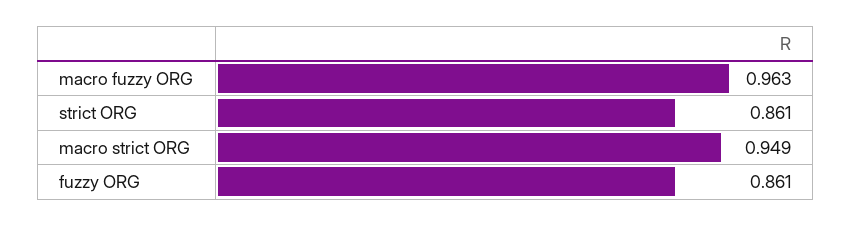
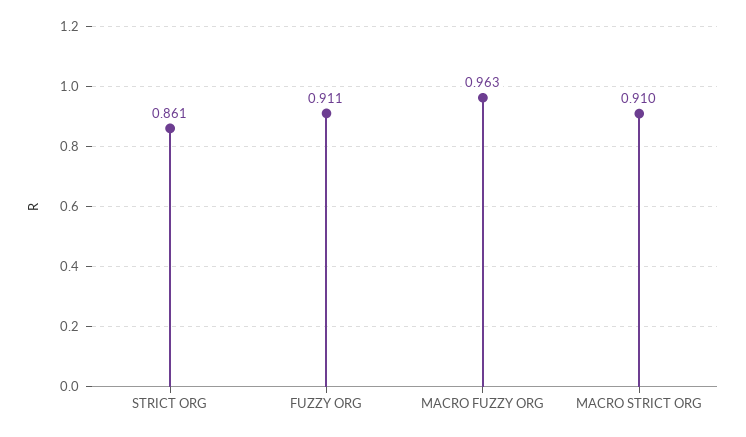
macro strict ORG: 0.949 -> 0.91
fuzzy ORG: 0.861 -> 0.911

